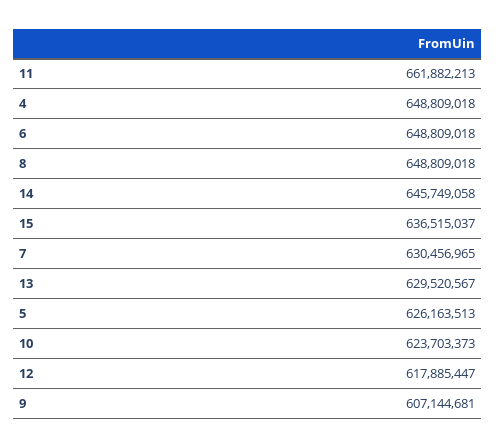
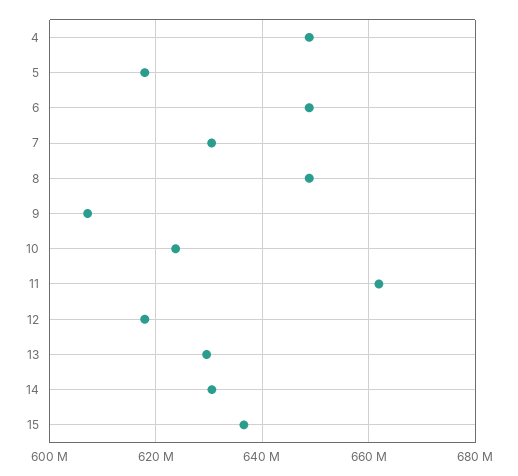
14: 645749058 -> 630000000
5: 626163513 -> 618000000

